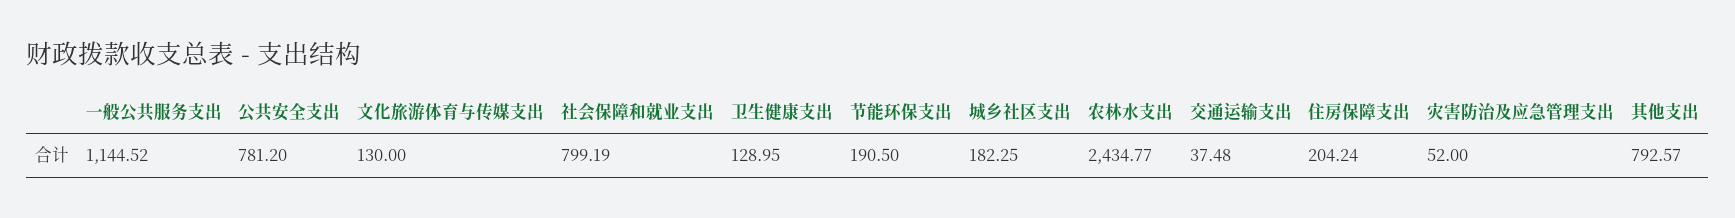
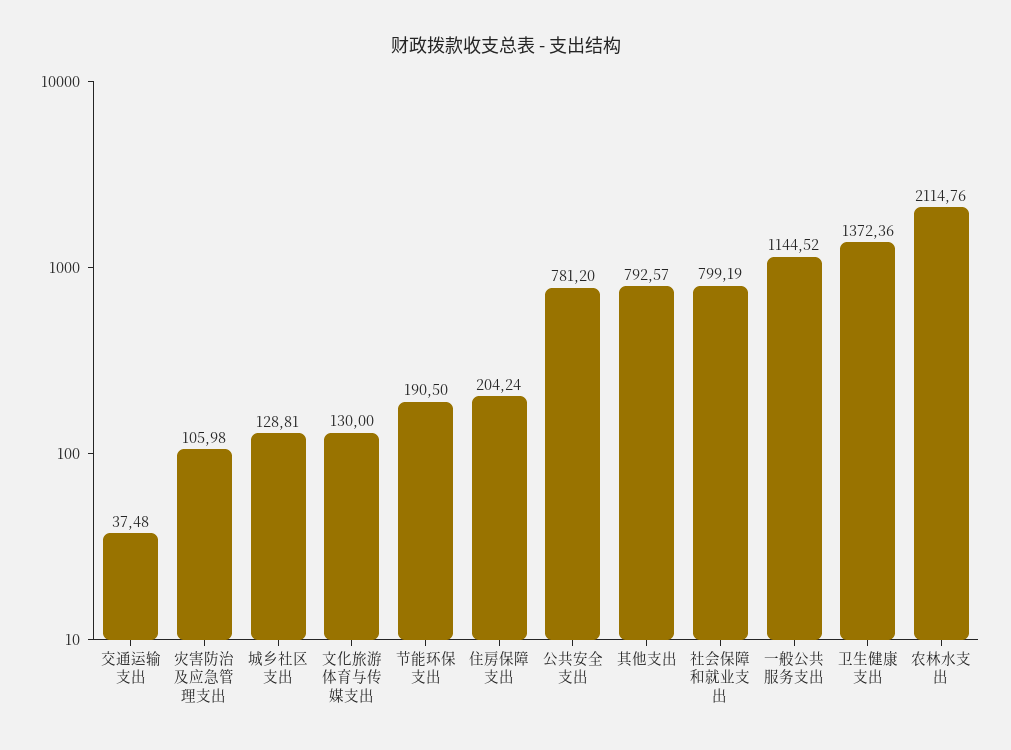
卫生健康支出: 128.95 -> 1372.36
城乡社区支出: 182.25 -> 128.81
农林水支出: 2434.77 -> 2114.76
灾害防治及应急管理支出: 52 -> 105.98

